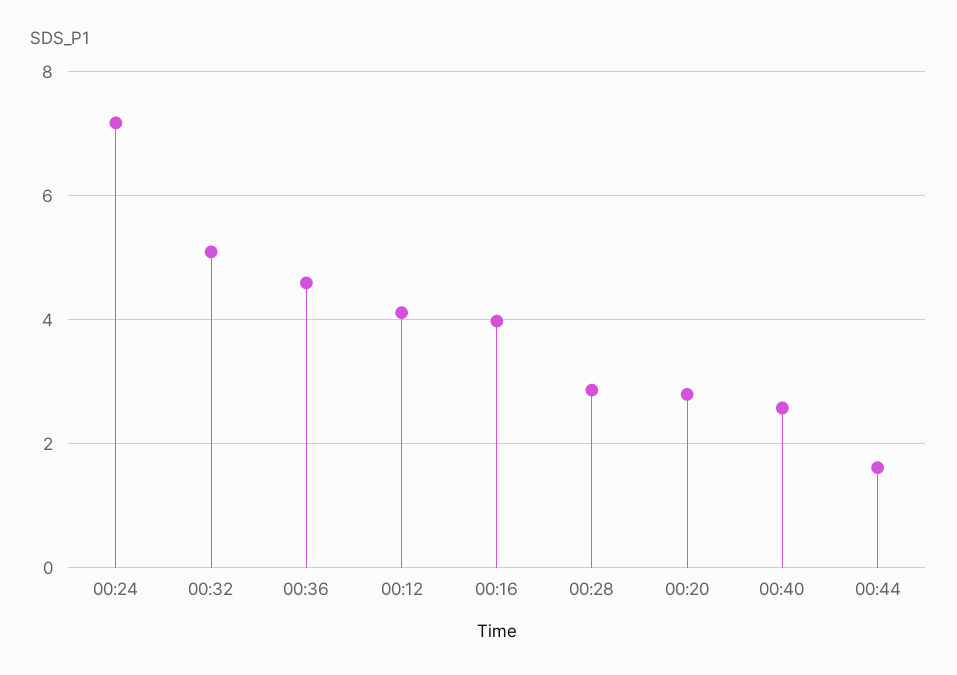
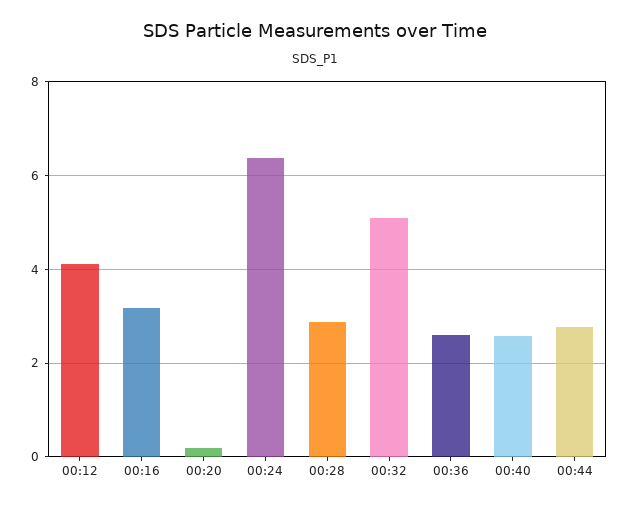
00:24: 7.2 -> 6.4
00:36: 4.6 -> 2.6
00:16: 4 -> 3.2
00:20: 2.8 -> 0.2
00:44: 1.6 -> 2.8

